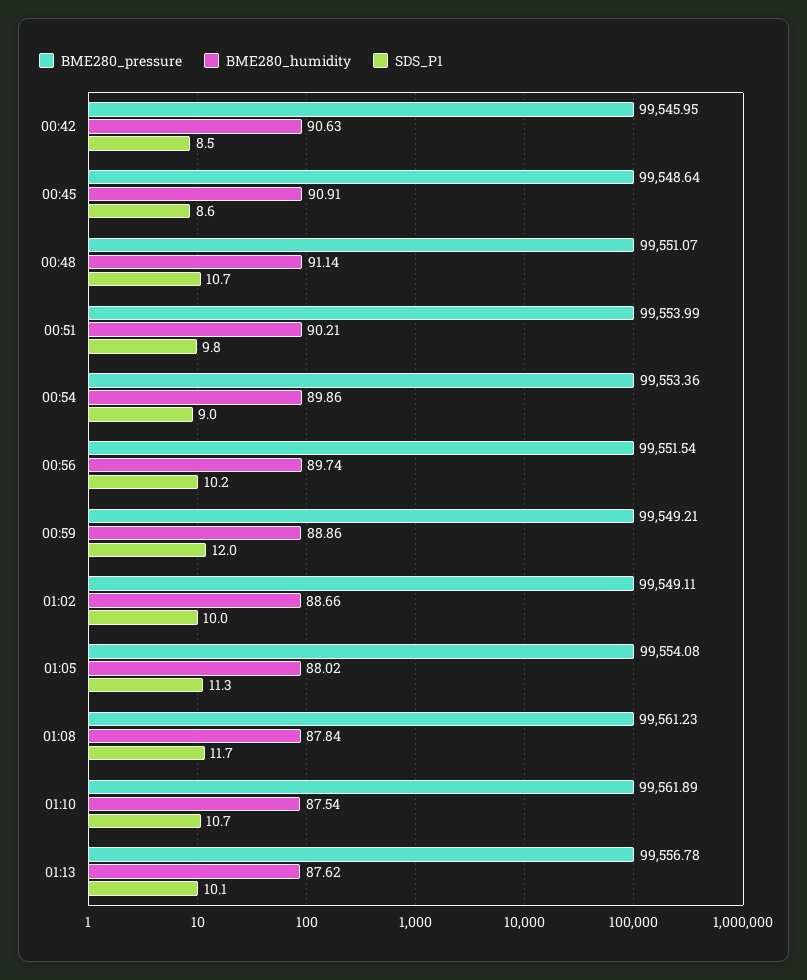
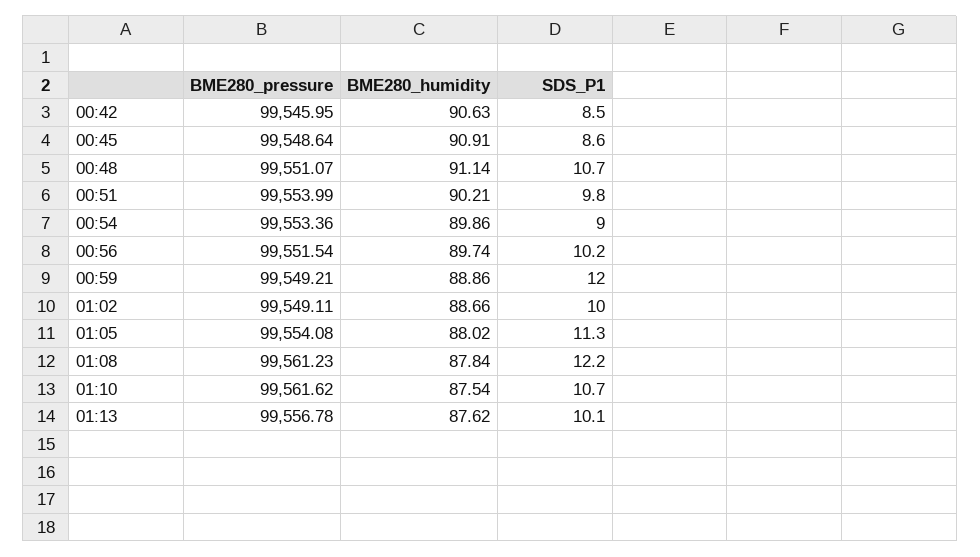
SDS_P1, 01:08: 11.7 -> 12.2
BME280_pressure, 01:10: 99561.89 -> 99561.62

